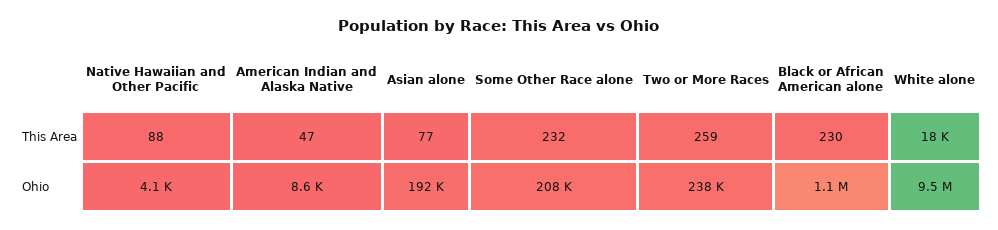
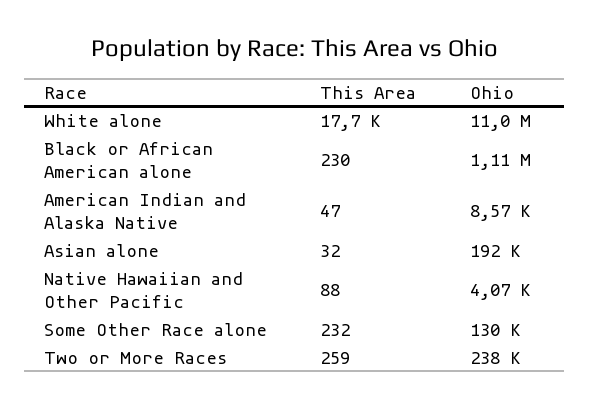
Asian alone, This Area: 77 -> 32
Some Other Race alone, Ohio: 208000 -> 130000
White alone, Ohio: 9500000 -> 11000000

